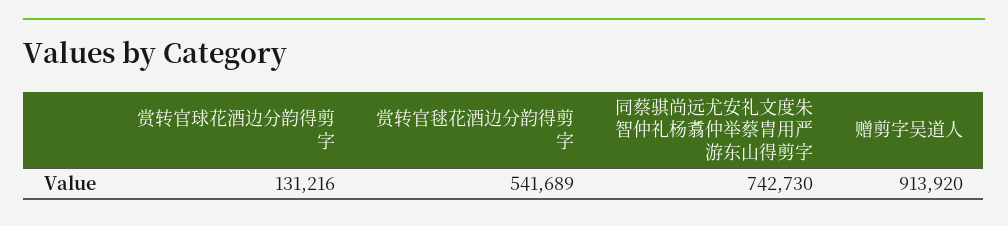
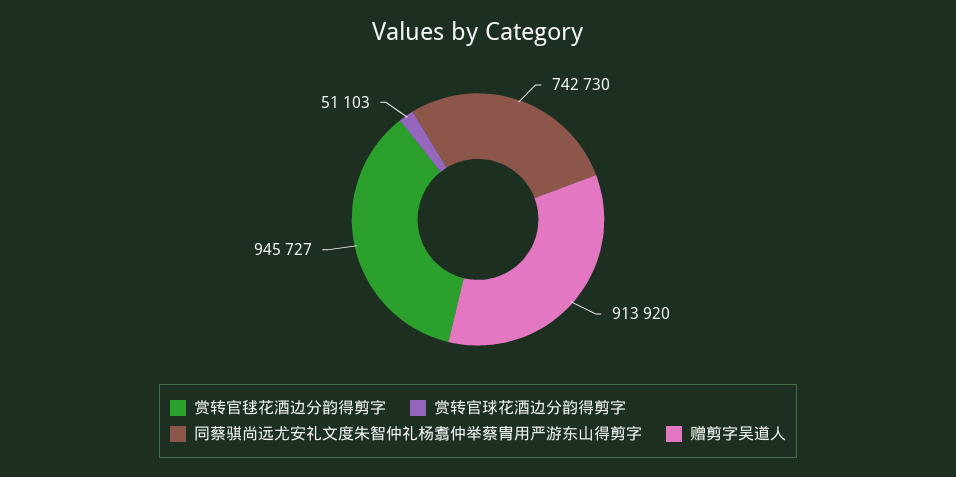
赏转官球花酒边分韵得剪字: 131216 -> 51103
赏转官毬花酒边分韵得剪字: 541689 -> 945727

